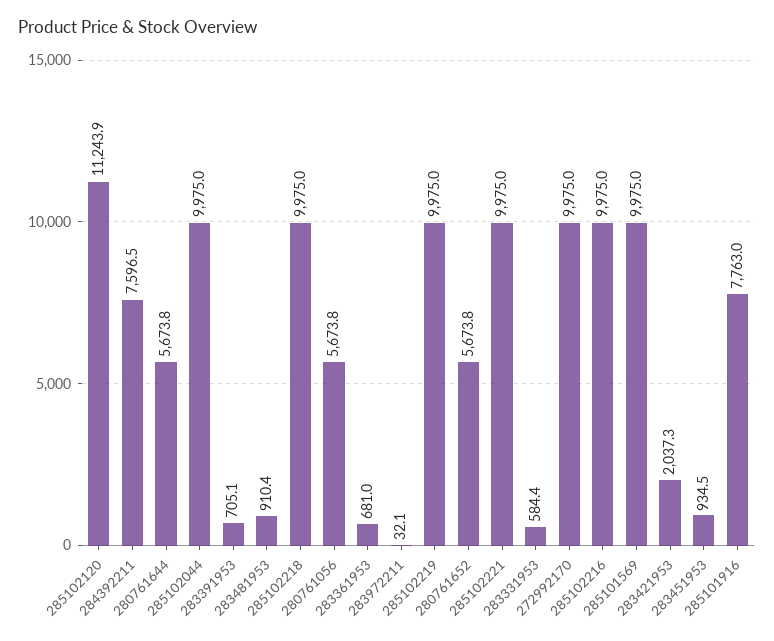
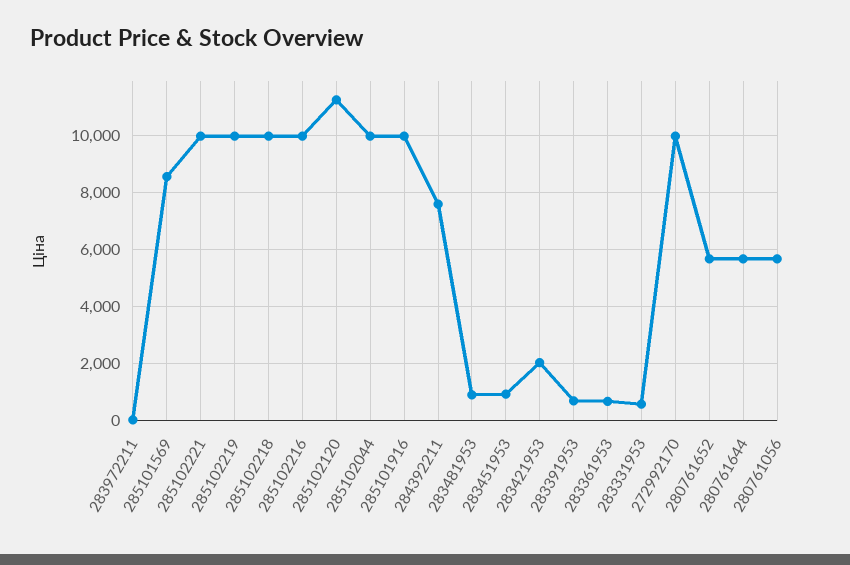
285101569: 9975 -> 8500
285101916: 7763 -> 10000

